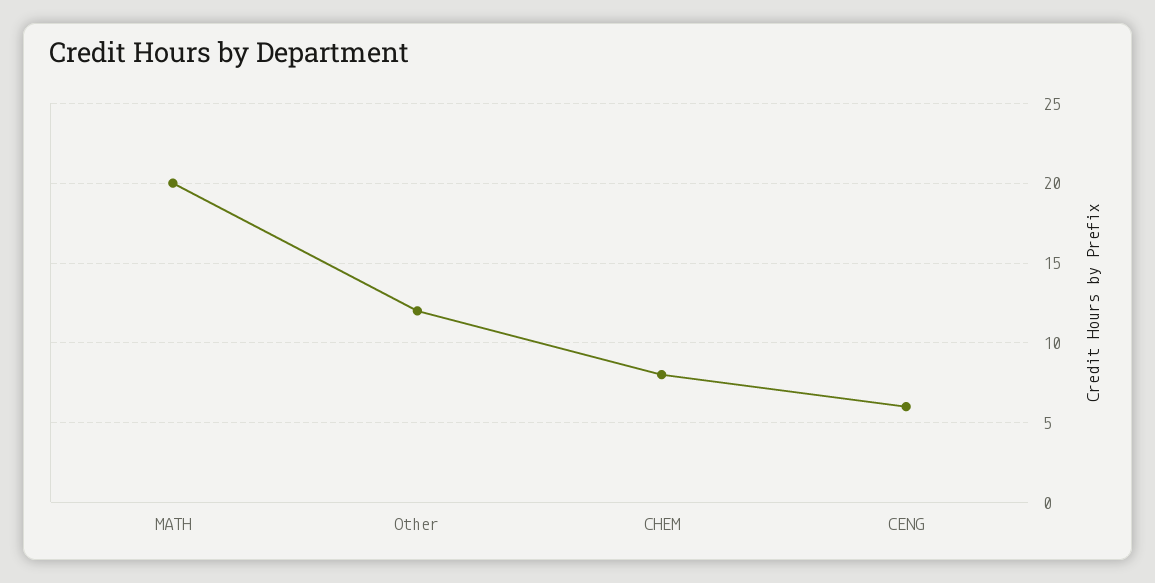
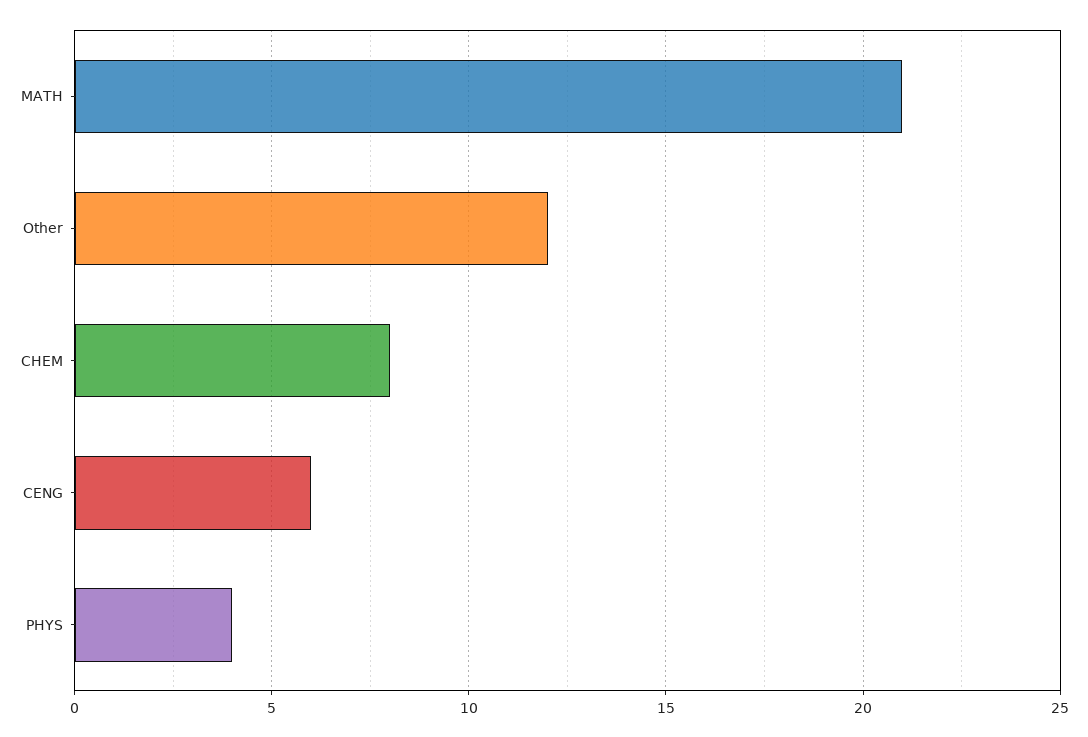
MATH: 20 -> 21
PHYS: none -> 4

